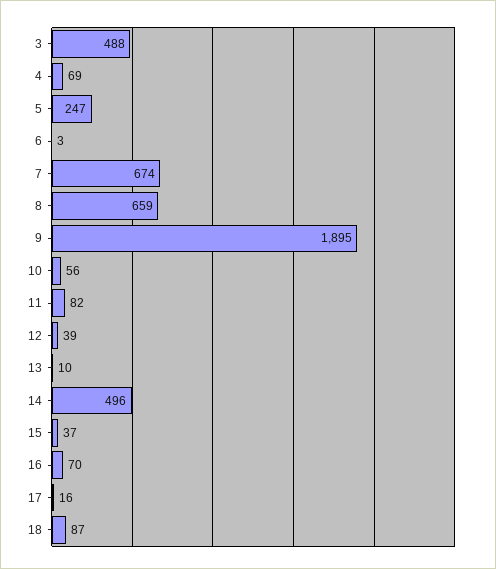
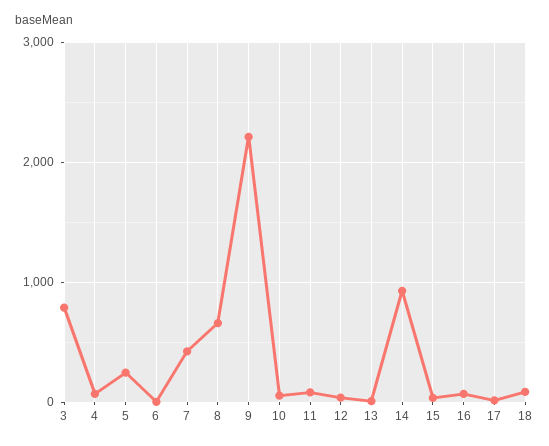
3: 488 -> 800
7: 674 -> 400
9: 1895 -> 2200
14: 496 -> 900

